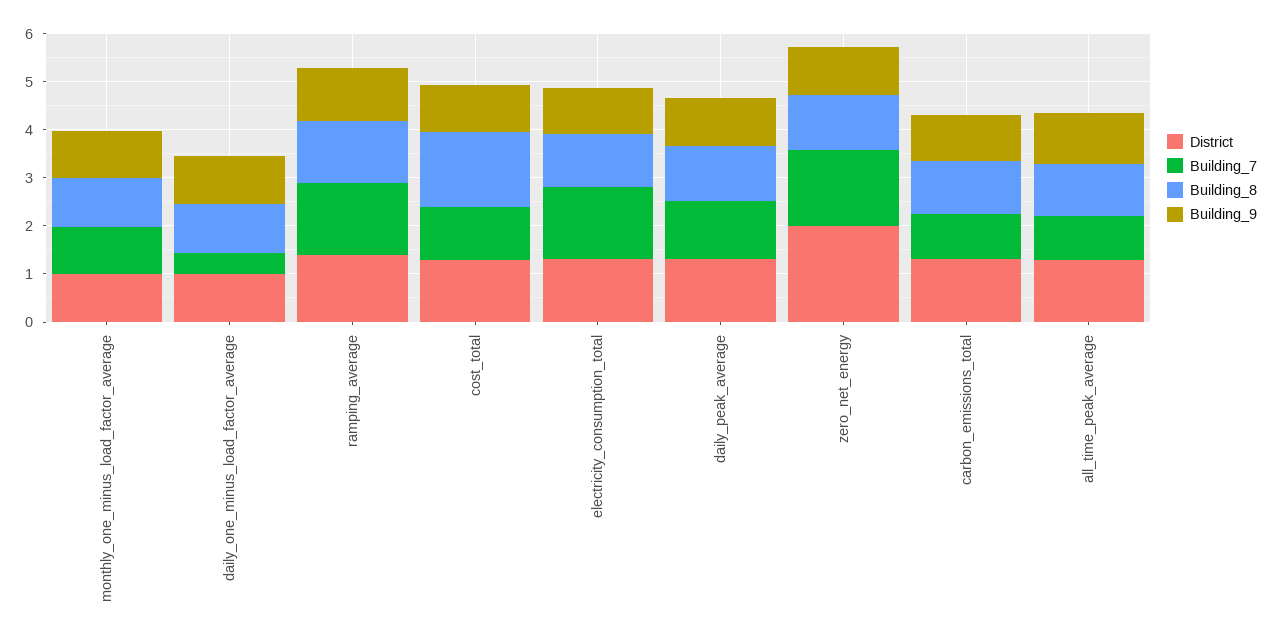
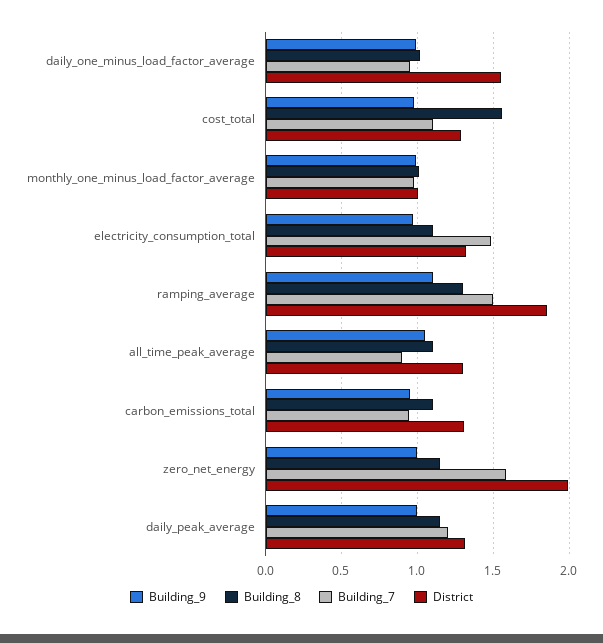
District, daily_one_minus_load_factor_average: 1 -> 1.55
Building_7, daily_one_minus_load_factor_average: 0.4 -> 0.95
District, ramping_average: 1.4 -> 1.85

